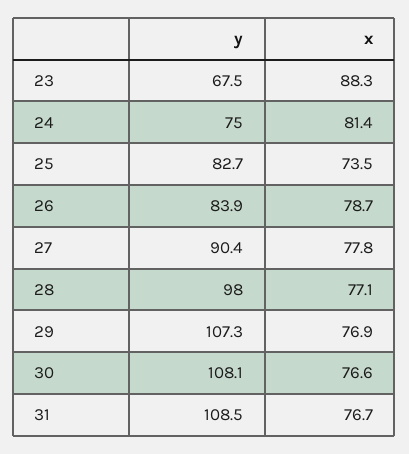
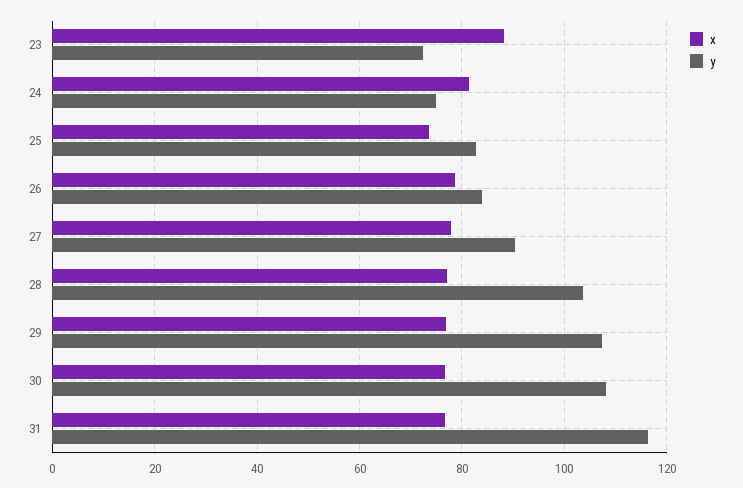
y, 23: 67.5 -> 72
y, 28: 98 -> 104
y, 31: 108.5 -> 116

